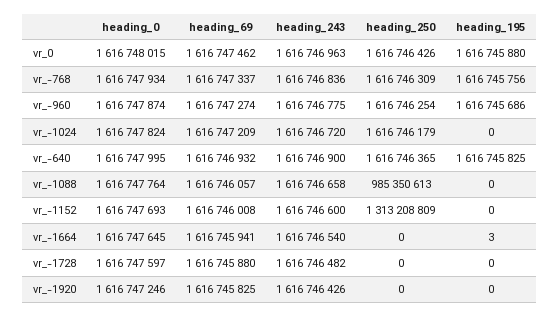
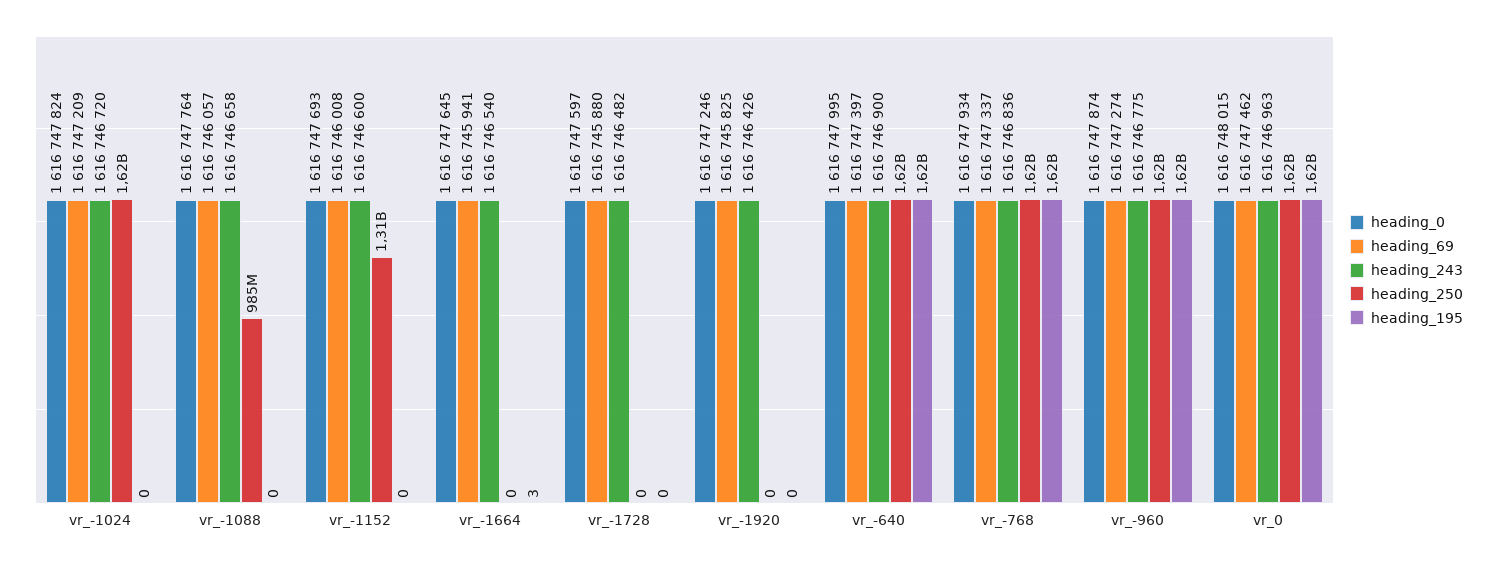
heading_69, vr_-640: 1616746932 -> 1616747397

